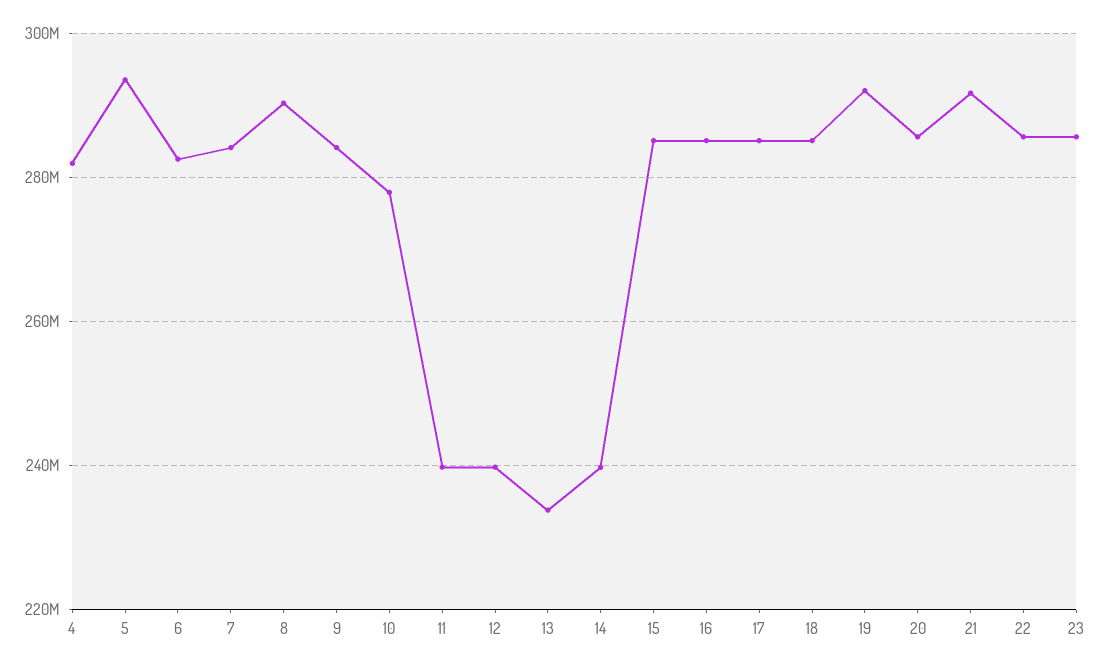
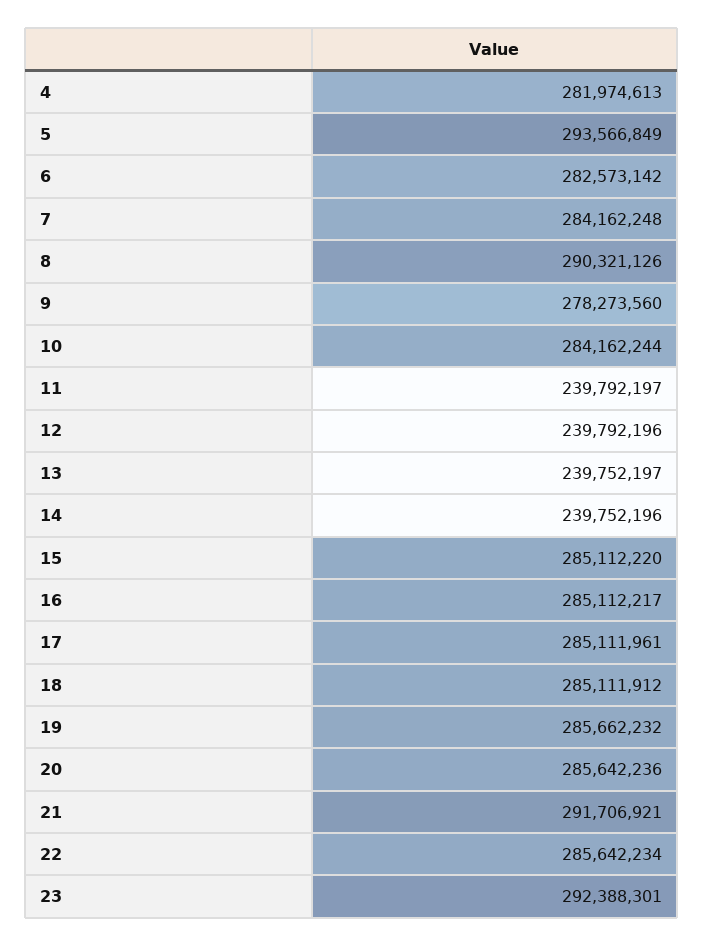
9: 284000000 -> 278273560
10: 278000000 -> 284162244
13: 234000000 -> 239752197
19: 292000000 -> 285662232
23: 286000000 -> 292388301

